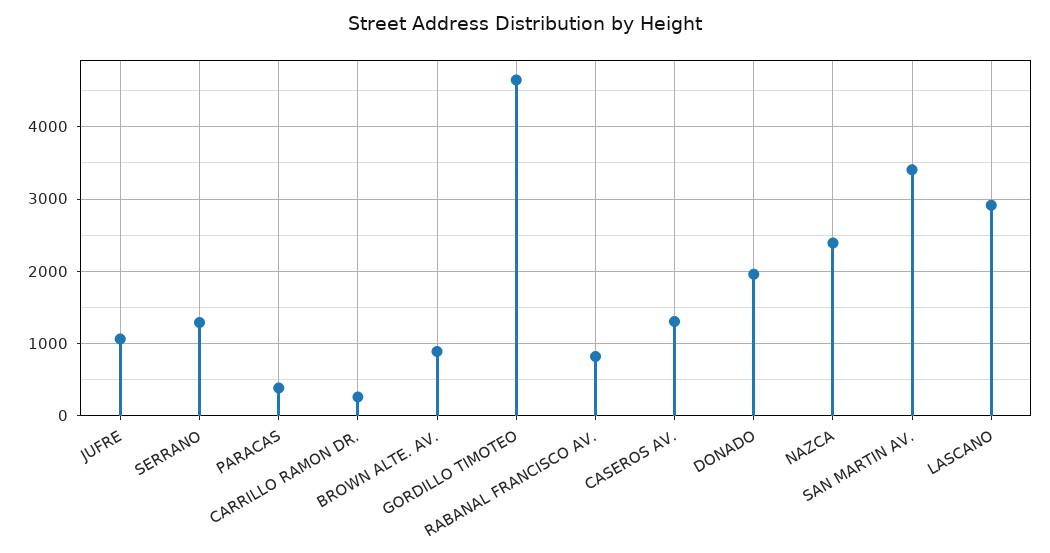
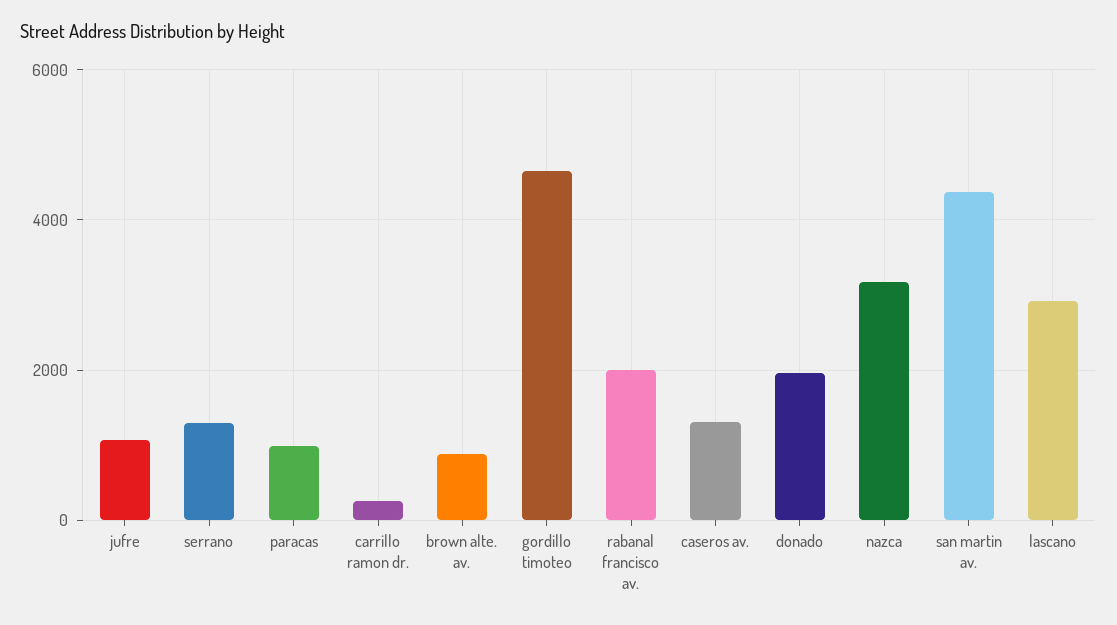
PARACAS: 400 -> 1000
RABANAL FRANCISCO AV.: 800 -> 2000
NAZCA: 2400 -> 3200
SAN MARTIN AV.: 3400 -> 4400

